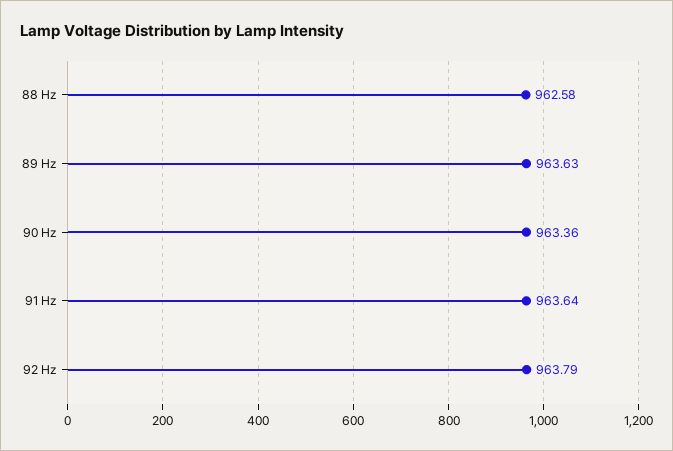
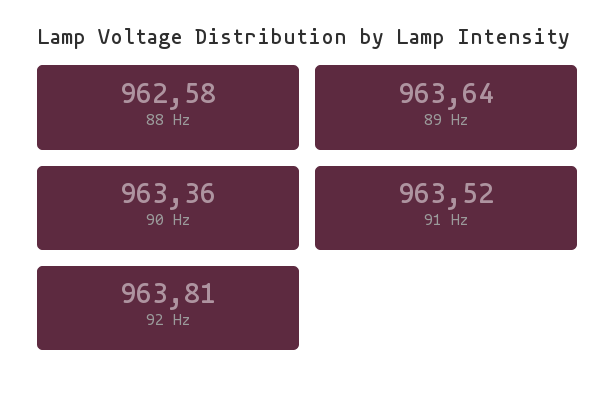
89 Hz: 963.63 -> 963.64
91 Hz: 963.64 -> 963.52
92 Hz: 963.79 -> 963.81

